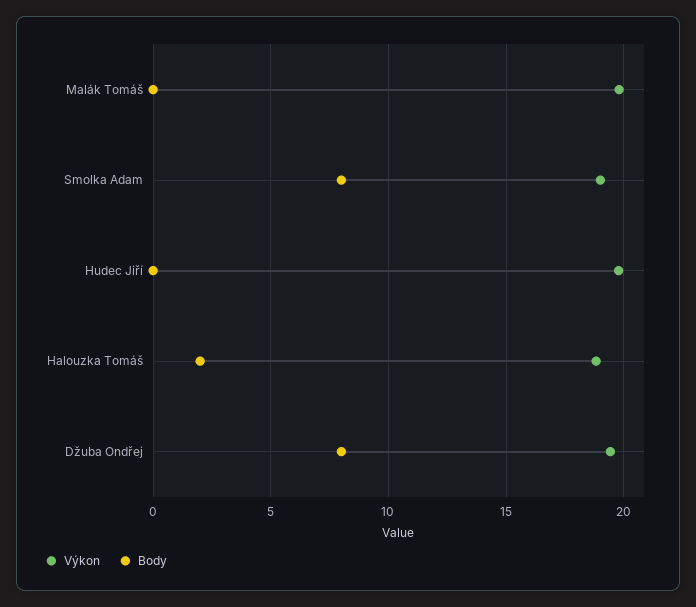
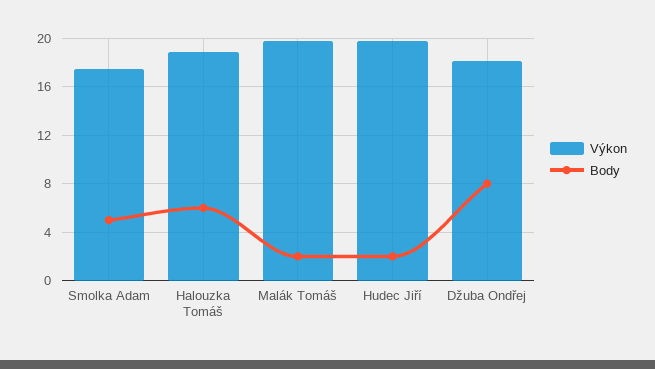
Body, Malák Tomáš: 0 -> 2
Výkon, Smolka Adam: 19 -> 17.5
Body, Smolka Adam: 8 -> 5
Body, Hudec Jiří: 0 -> 2
Body, Halouzka Tomáš: 2 -> 6
Výkon, Džuba Ondřej: 19.5 -> 18

